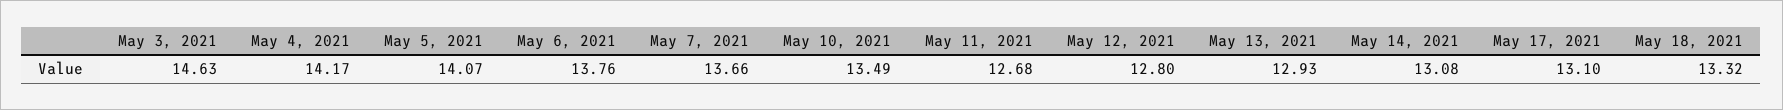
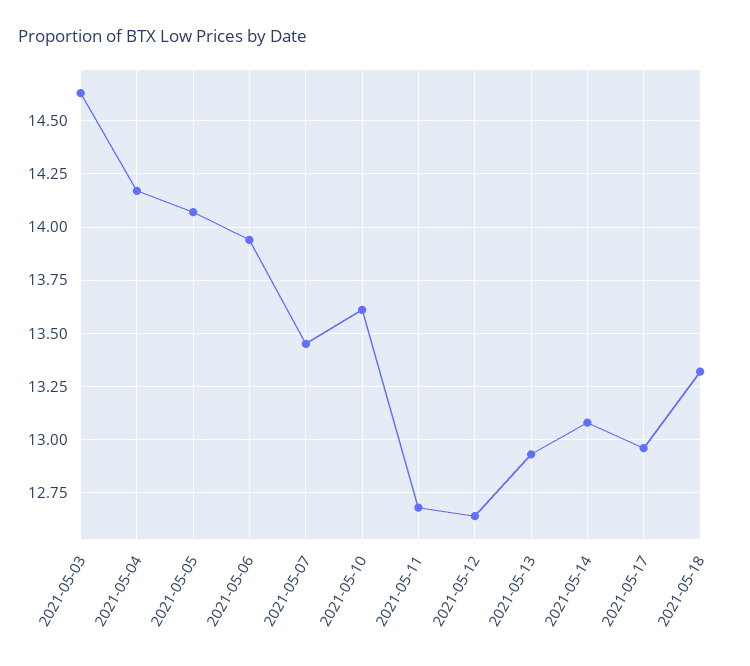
May 6, 2021: 13.76 -> 13.95
May 7, 2021: 13.66 -> 13.45
May 10, 2021: 13.49 -> 13.6
May 12, 2021: 12.8 -> 12.65
May 17, 2021: 13.1 -> 12.95

